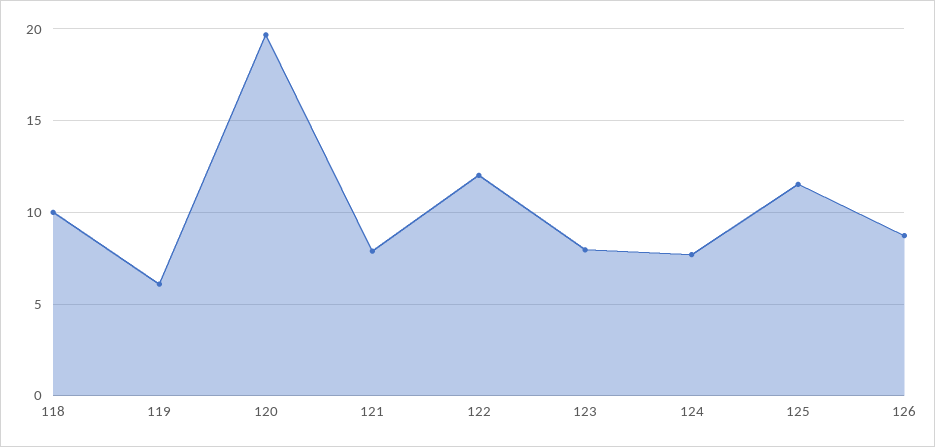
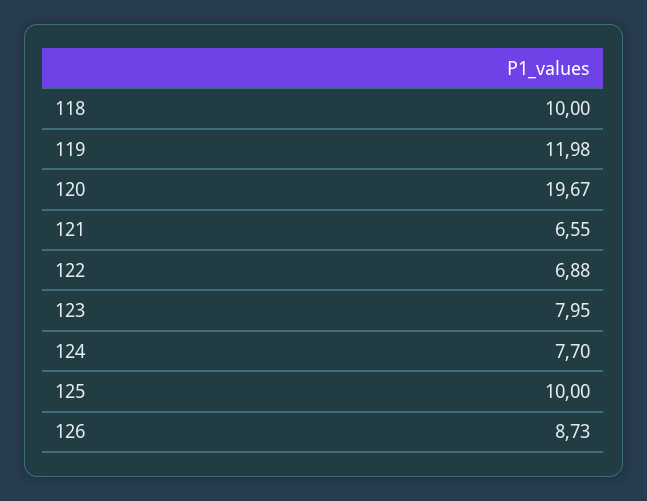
119: 6 -> 11.98
121: 8 -> 6.55
122: 12 -> 6.88
125: 11.5 -> 10

